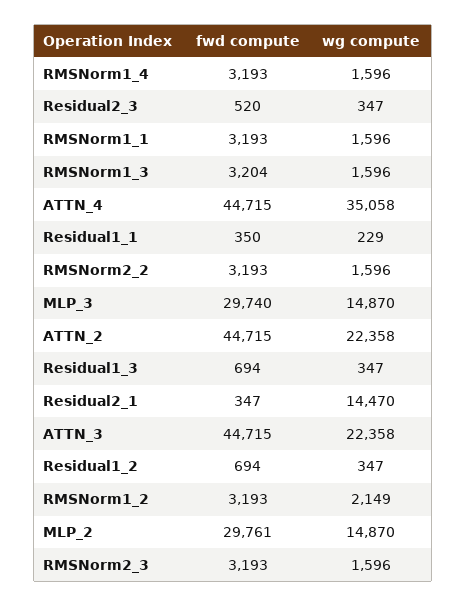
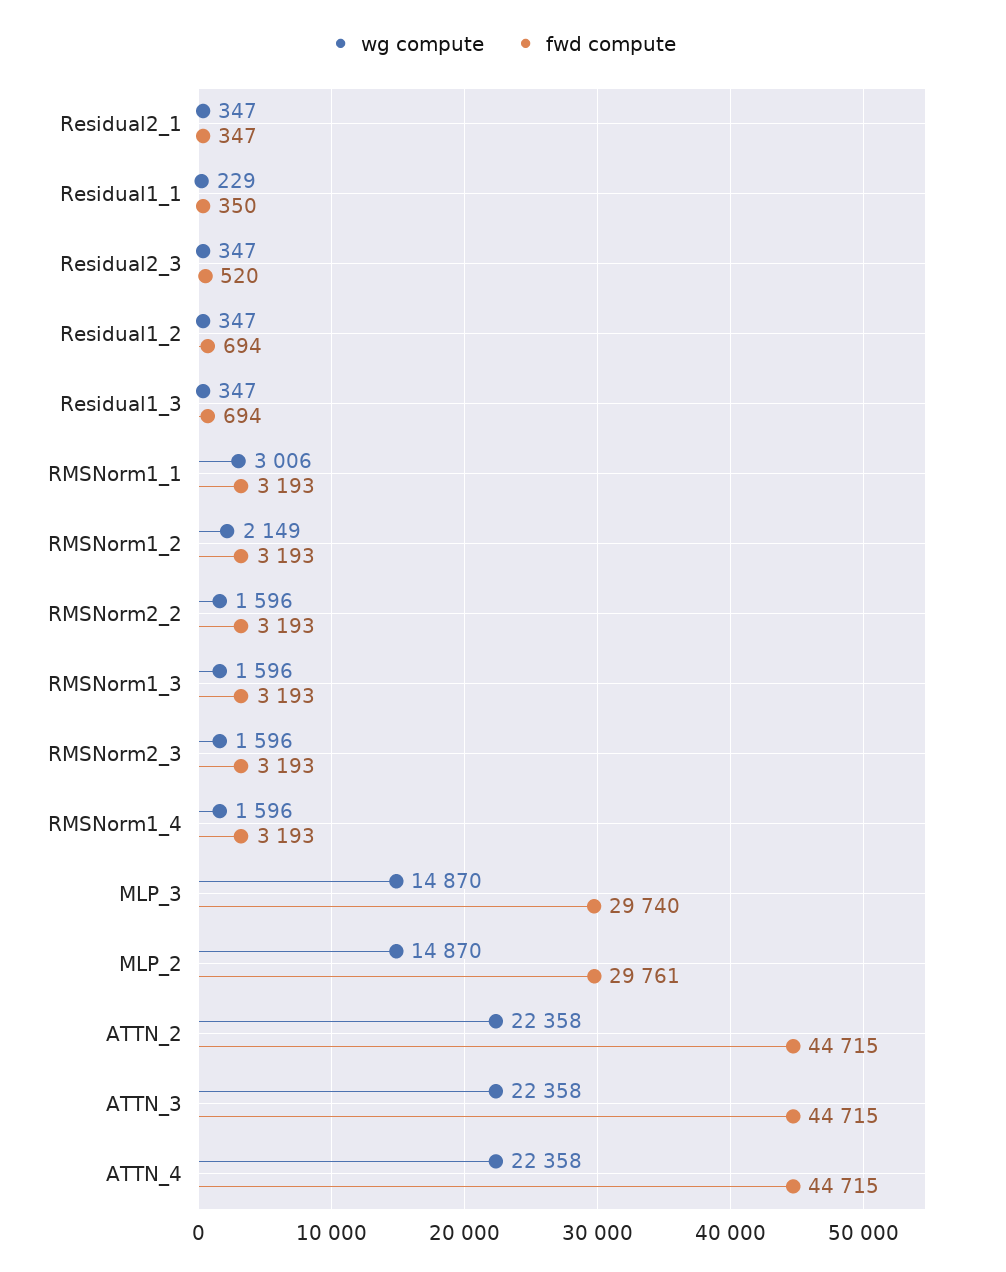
wg compute, RMSNorm1_1: 1596 -> 3006
fwd compute, RMSNorm1_3: 3204 -> 3193
wg compute, ATTN_4: 35058 -> 22358
wg compute, Residual2_1: 14470 -> 347

